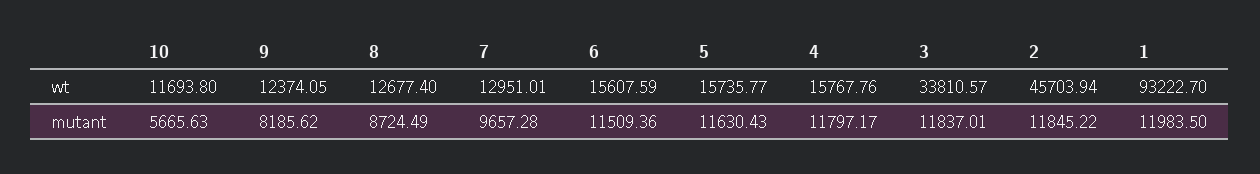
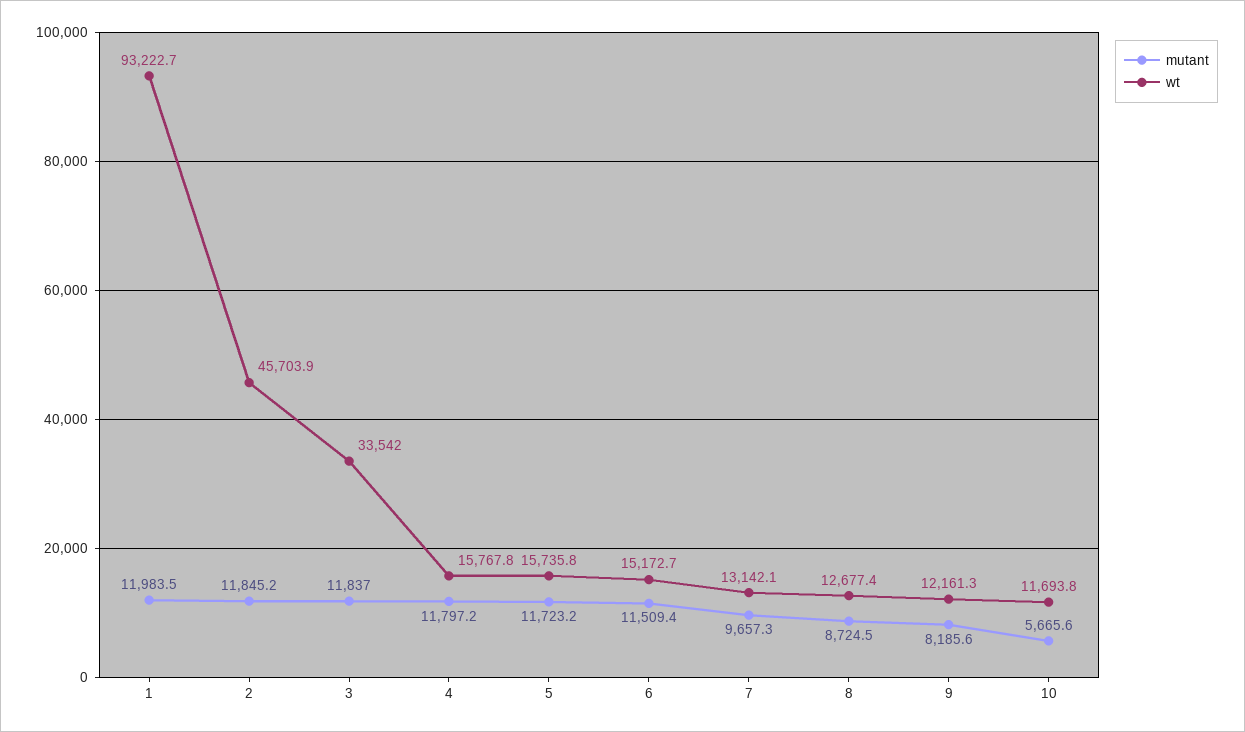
wt, 9: 12374.05 -> 12161.3
wt, 7: 12951.01 -> 13142.1
wt, 6: 15607.59 -> 15172.7
wt, 3: 33810.57 -> 33542
mutant, 5: 11630.43 -> 11723.2

